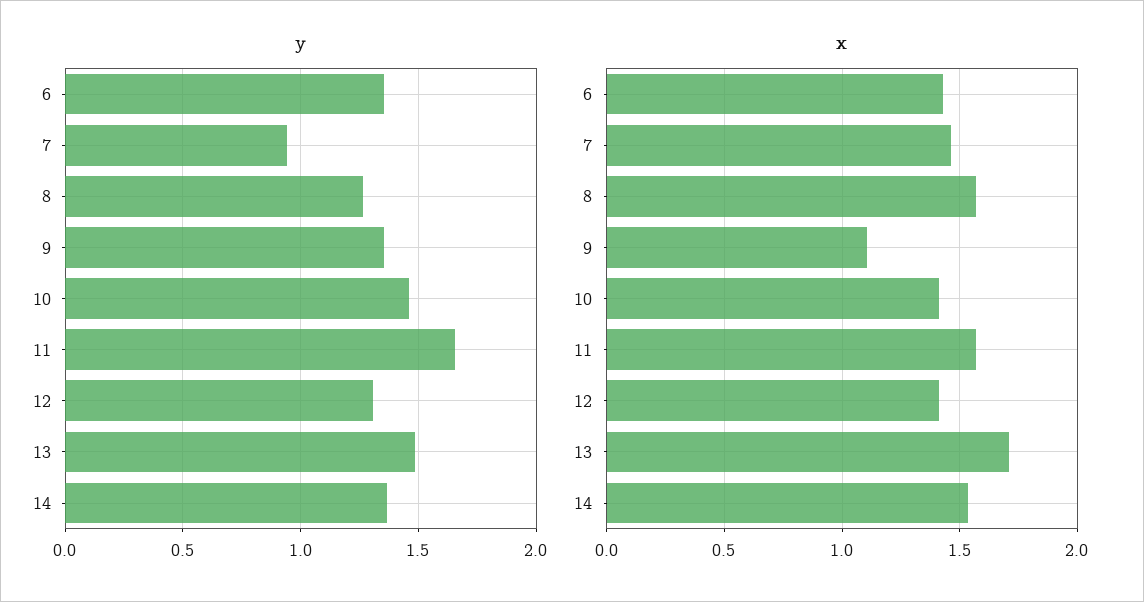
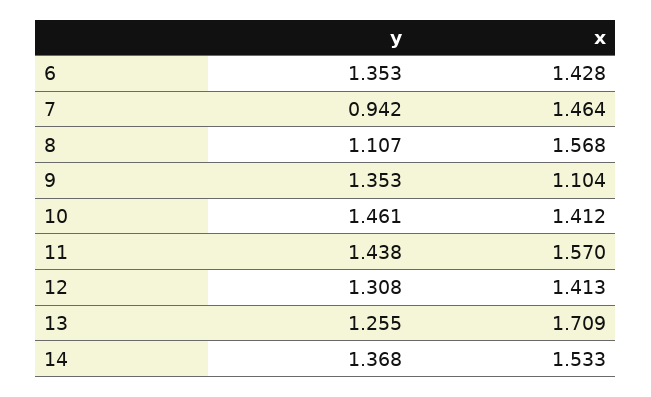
y, 8: 1.25 -> 1.107
y, 11: 1.65 -> 1.438
y, 13: 1.5 -> 1.255

